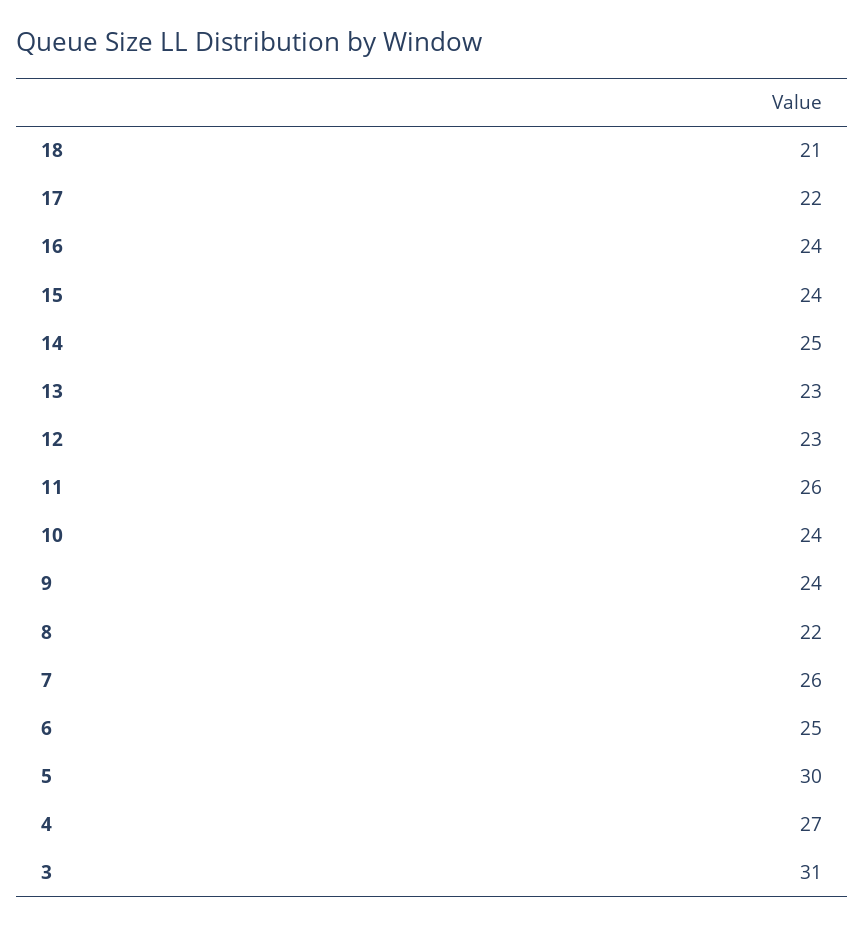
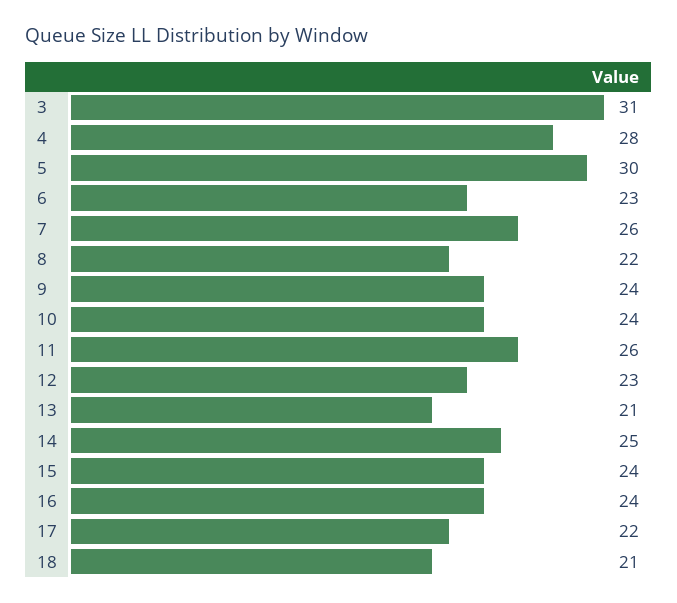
13: 23 -> 21
6: 25 -> 23
4: 27 -> 28

